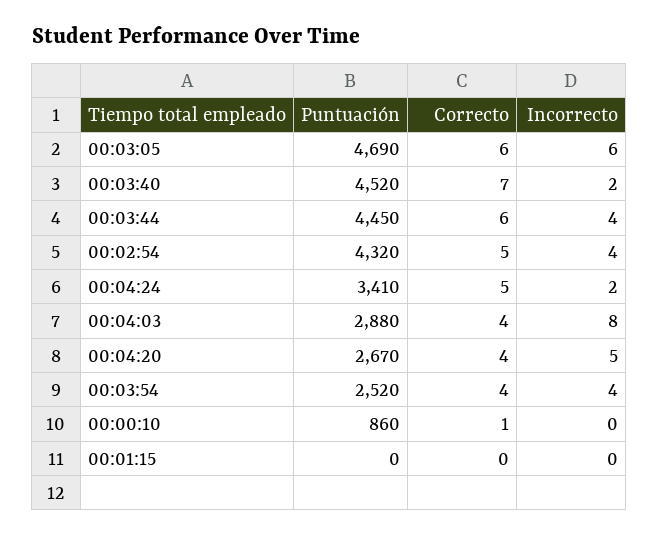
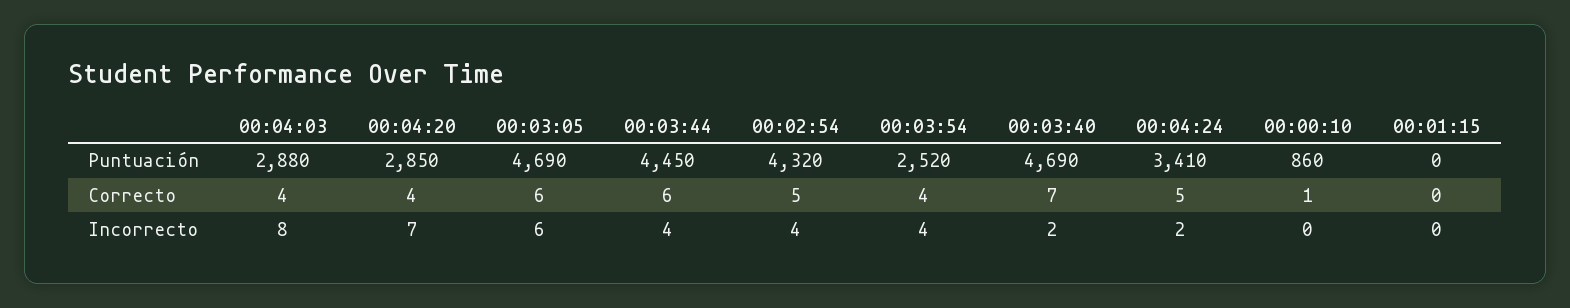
Puntuación, 00:03:40: 4520 -> 4690
Puntuación, 00:04:20: 2670 -> 2850
Incorrecto, 00:04:20: 5 -> 7

